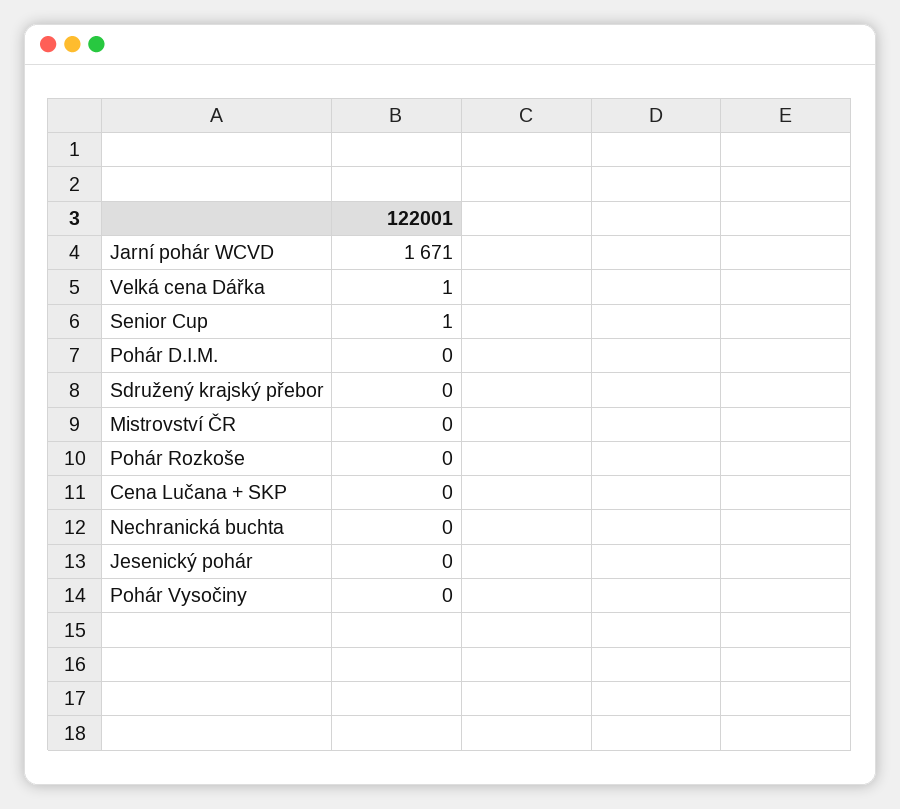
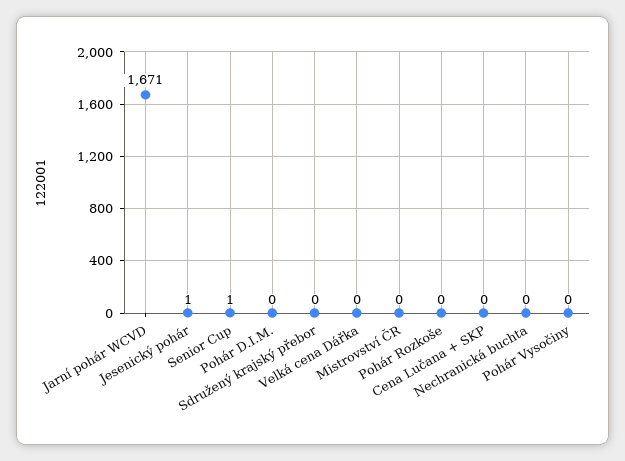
Velká cena Dářka: 1 -> 0
Jesenický pohár: 0 -> 1

